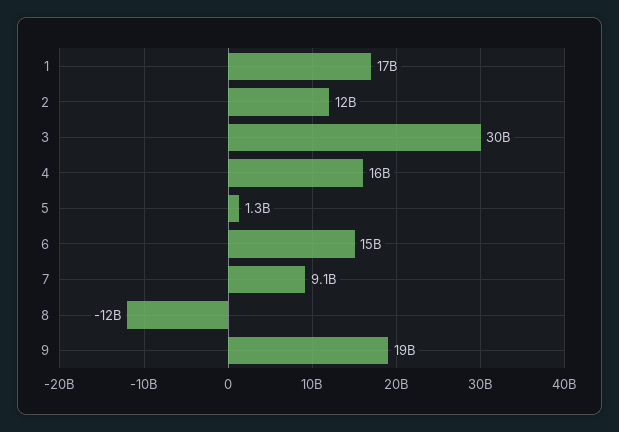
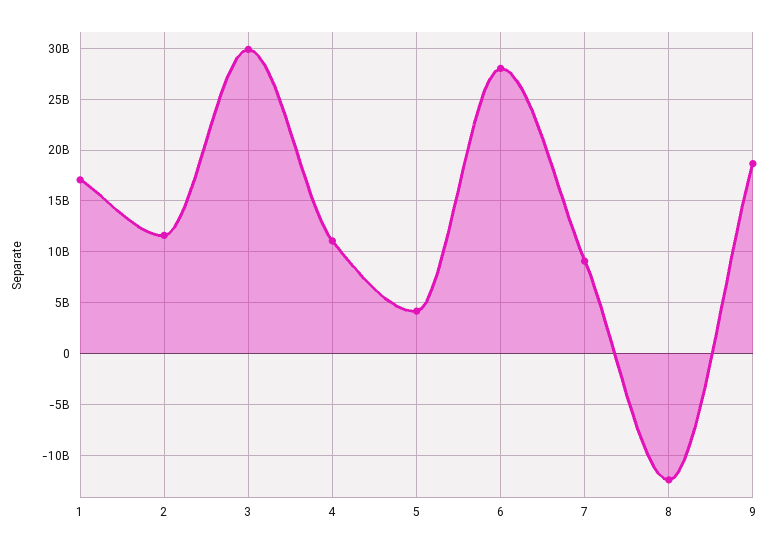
4: 16000000000 -> 11000000000
5: 1300000000 -> 4000000000
6: 15000000000 -> 28000000000

